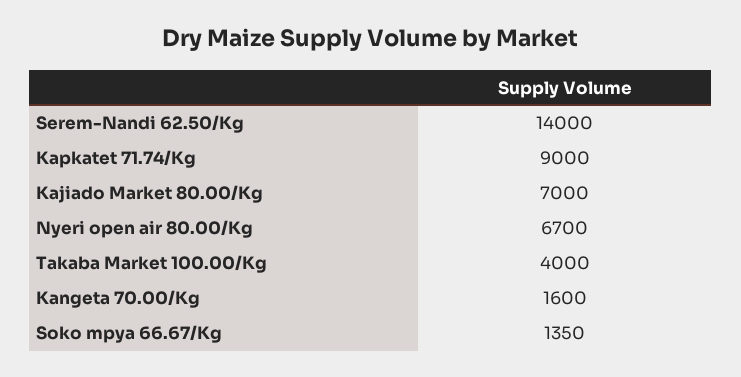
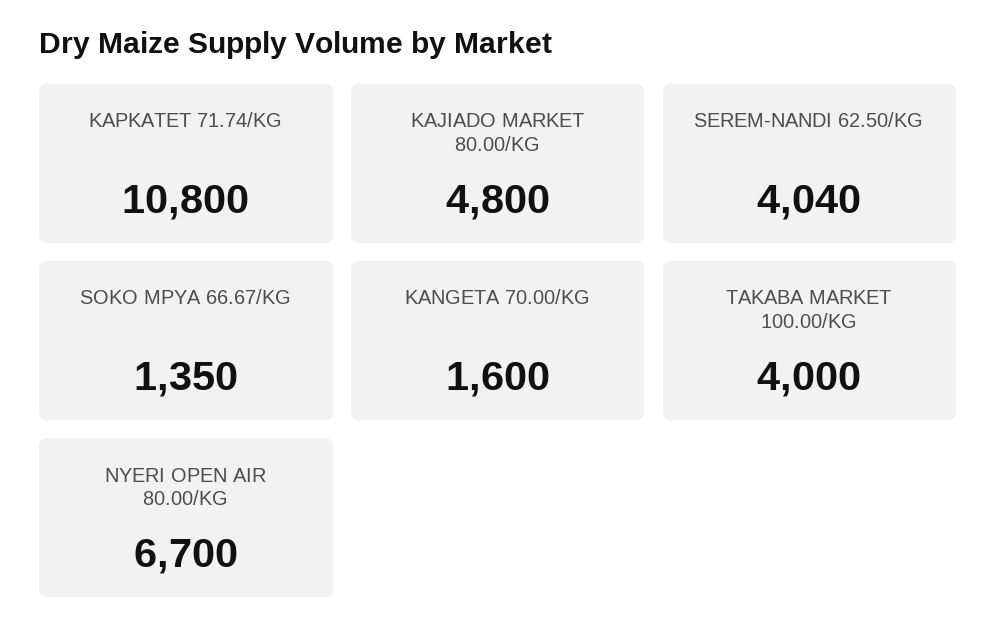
Serem-Nandi 62.50/Kg: 14000 -> 4040
Kapkatet 71.74/Kg: 9000 -> 10800
Kajiado Market 80.00/Kg: 7000 -> 4800

